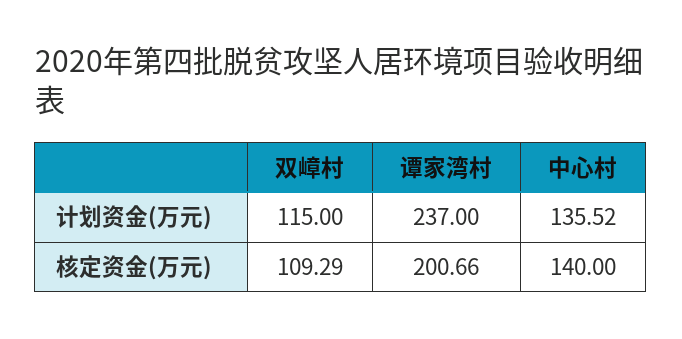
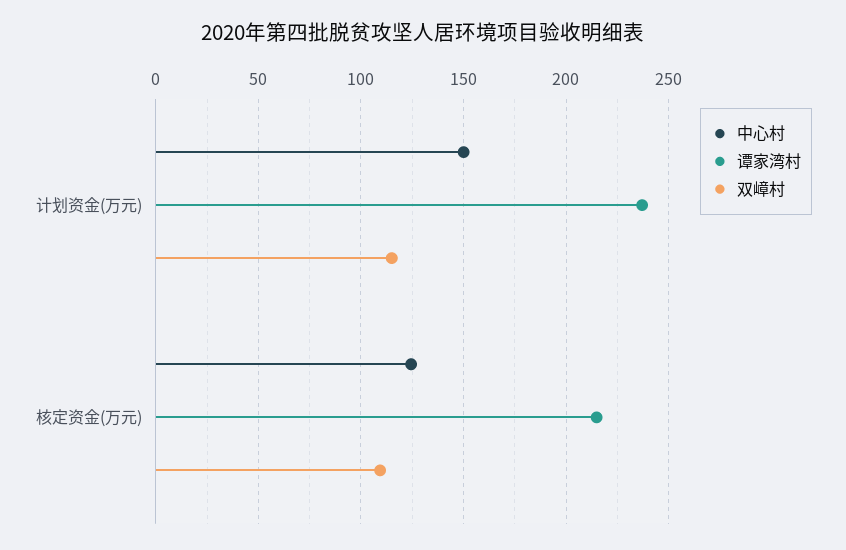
中心村, 计划资金(万元): 135.52 -> 150
谭家湾村, 核定资金(万元): 200.66 -> 215
中心村, 核定资金(万元): 140 -> 125

